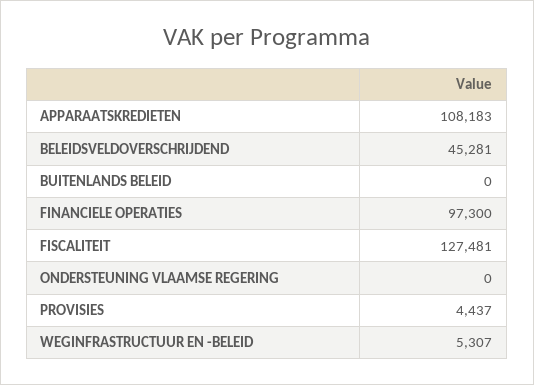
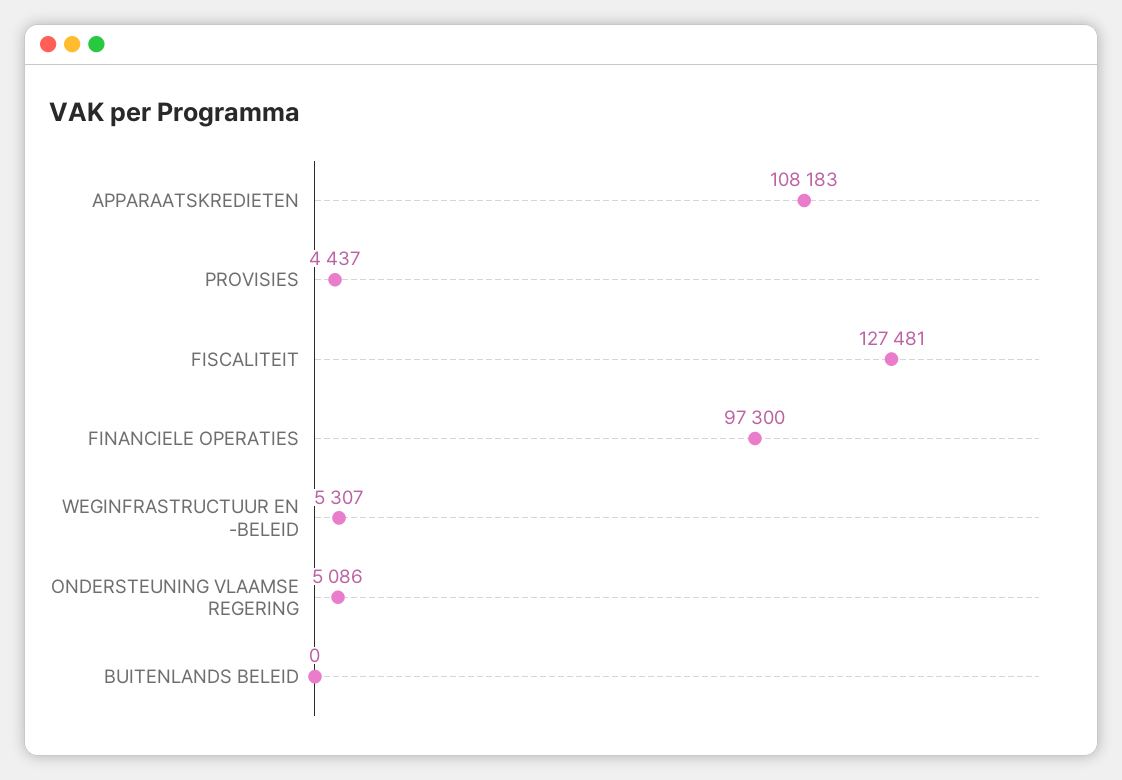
BELEIDSVELDOVERSCHRIJDEND: 45281 -> none
ONDERSTEUNING VLAAMSE REGERING: 0 -> 5086

